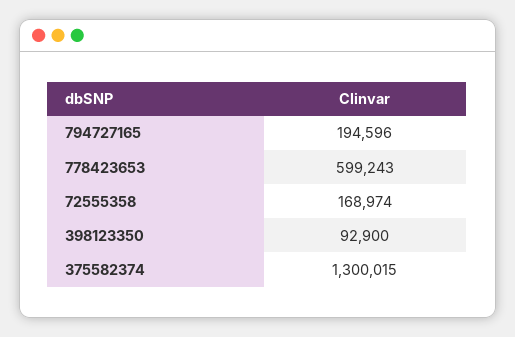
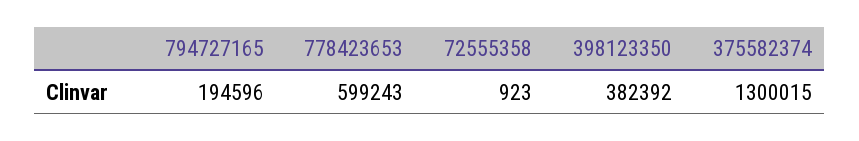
72555358: 168974 -> 923
398123350: 92900 -> 382392

